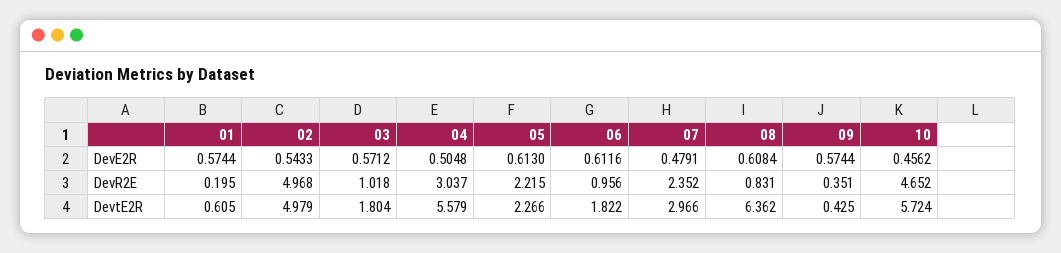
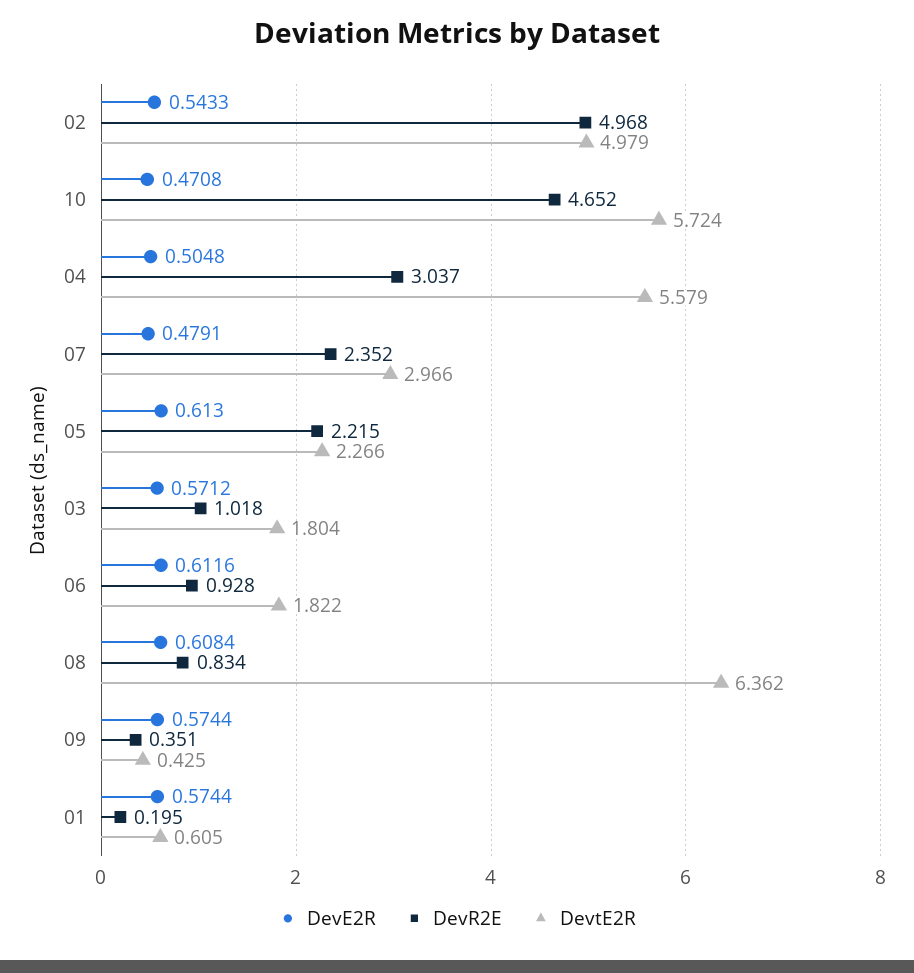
DevE2R, 10: 0.4562 -> 0.4708
DevR2E, 06: 0.956 -> 0.928
DevR2E, 08: 0.831 -> 0.834

